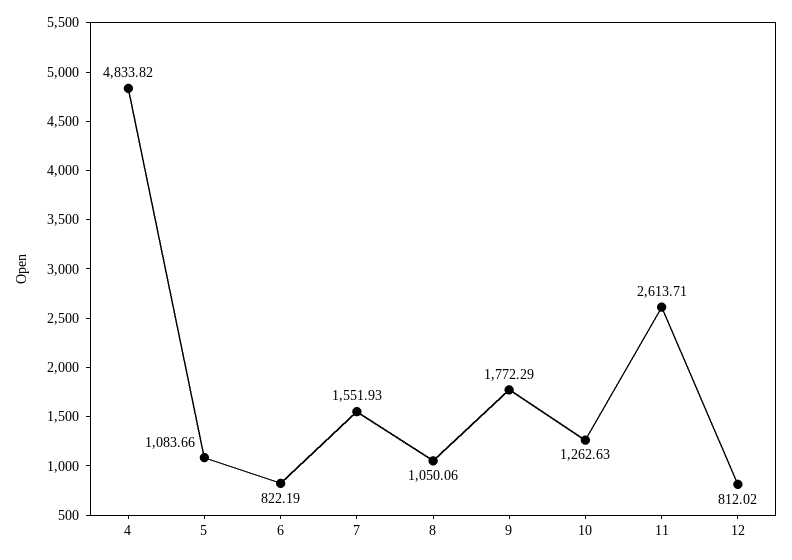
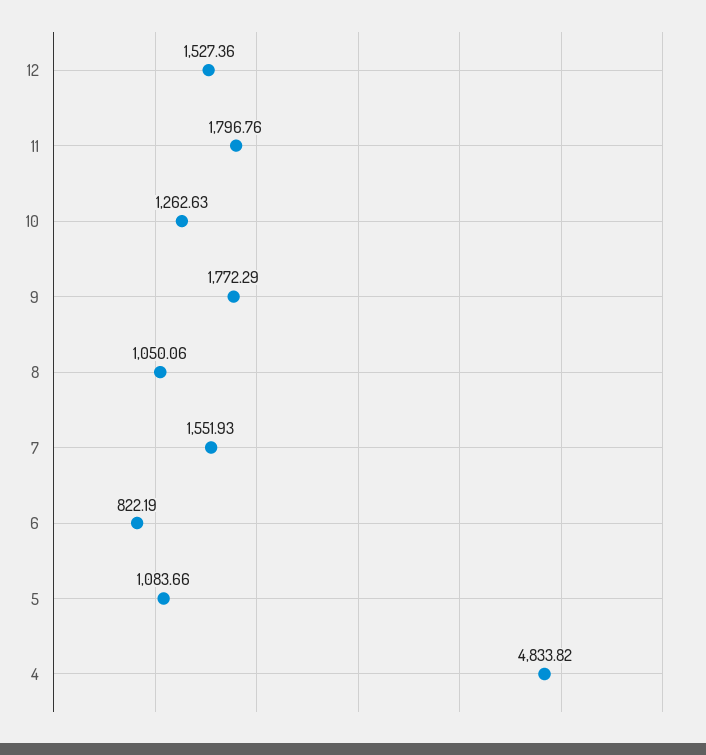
11: 2613.71 -> 1796.76
12: 812.02 -> 1527.36

